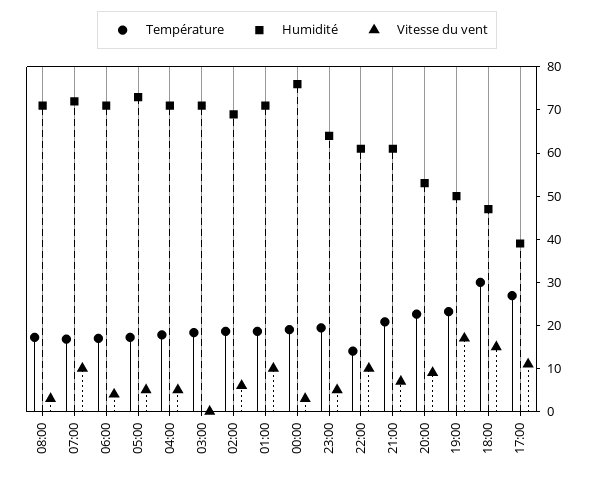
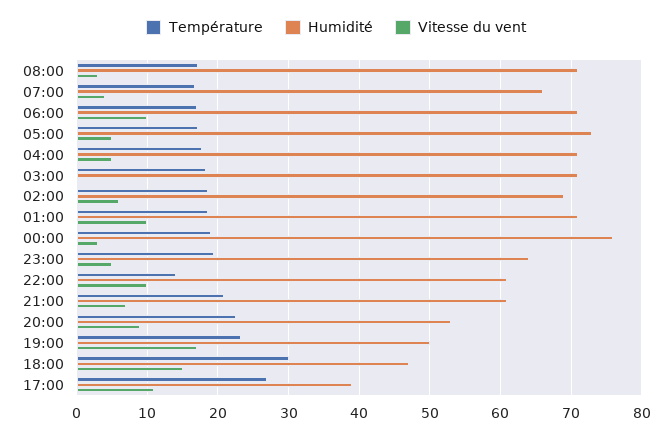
Humidité, 07:00: 72 -> 66
Vitesse du vent, 07:00: 10 -> 4
Vitesse du vent, 06:00: 4 -> 10

